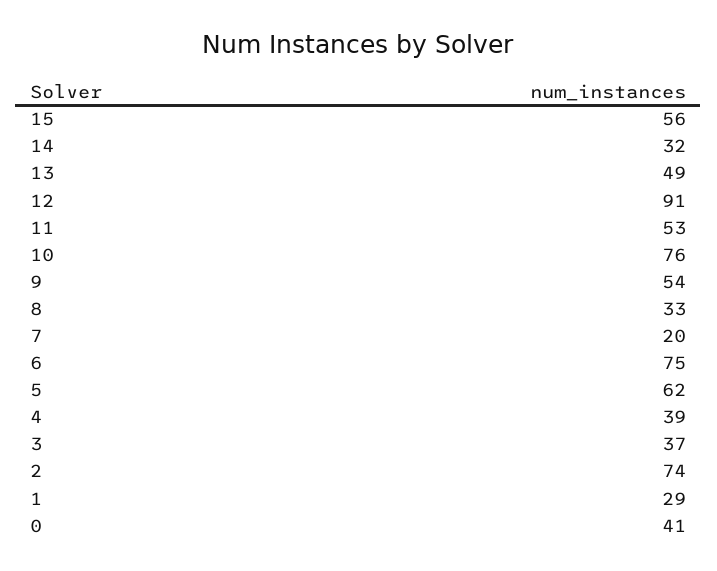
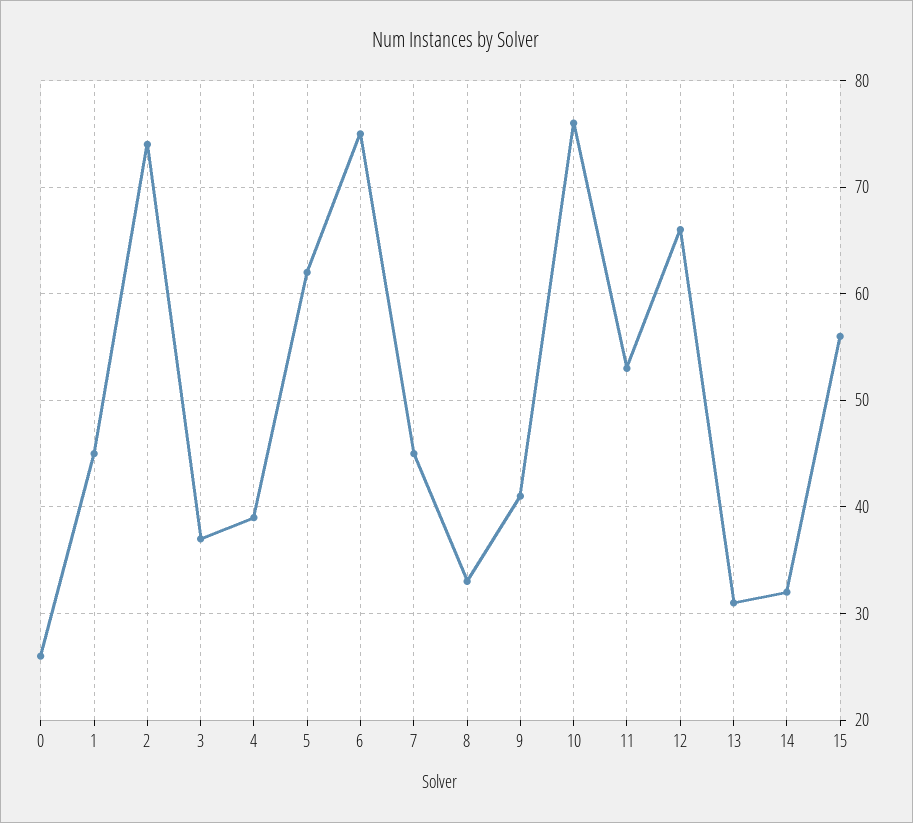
13: 49 -> 31
12: 91 -> 66
9: 54 -> 41
7: 20 -> 45
1: 29 -> 45
0: 41 -> 26

